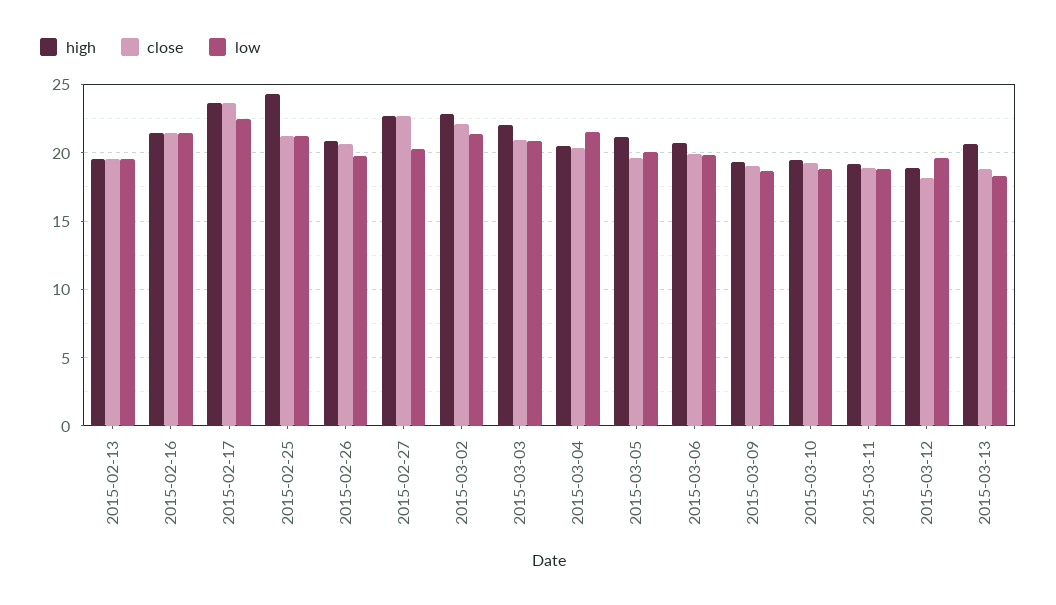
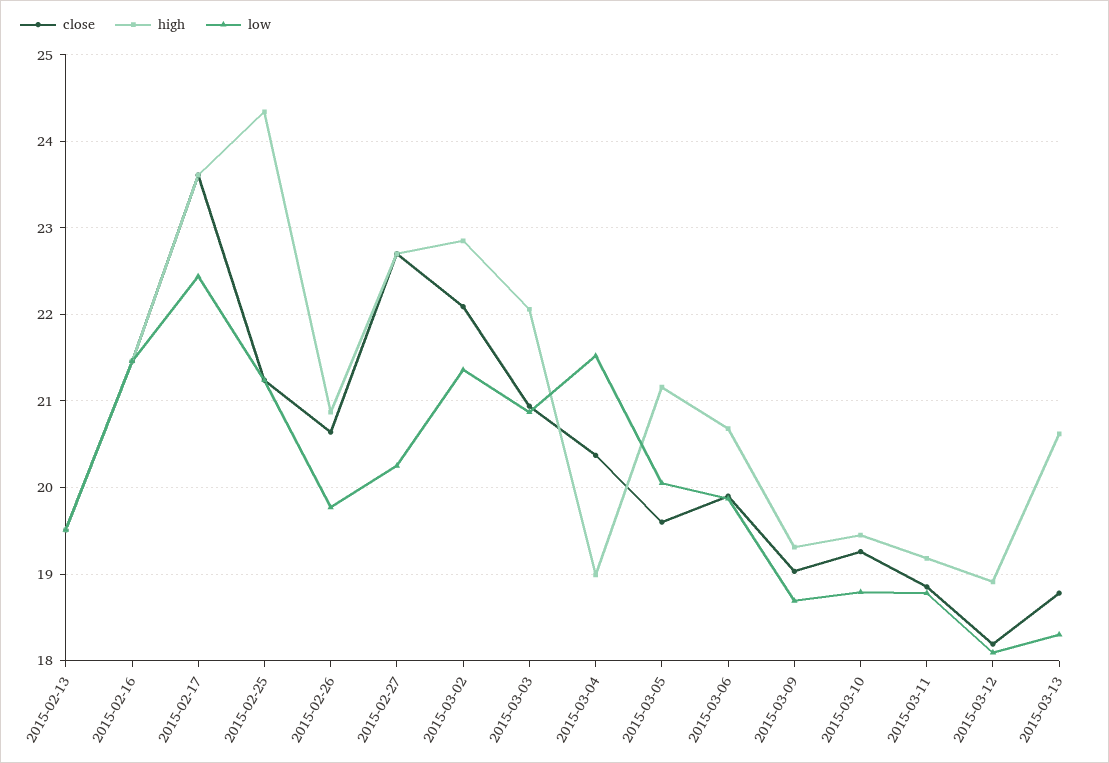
high, 2015-03-04: 20.5 -> 19
low, 2015-03-12: 19.5 -> 18.1

